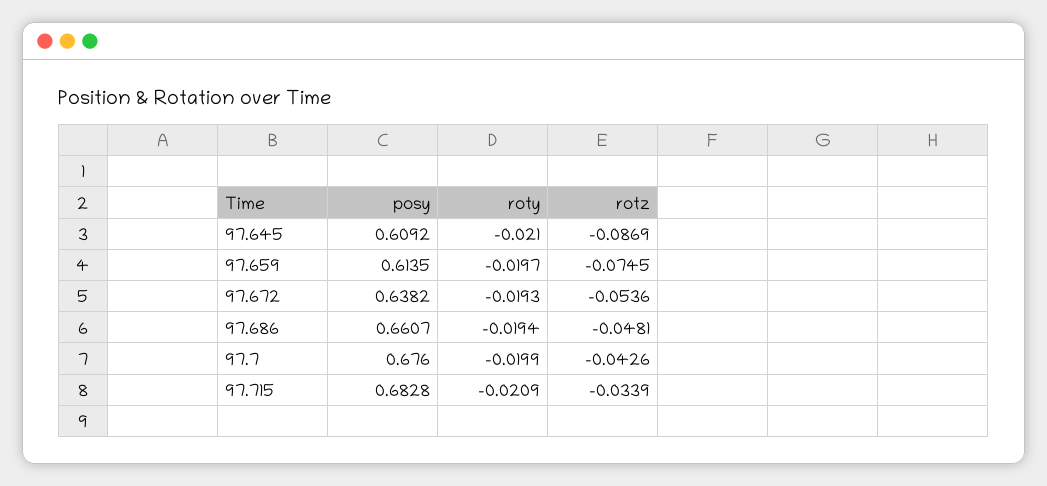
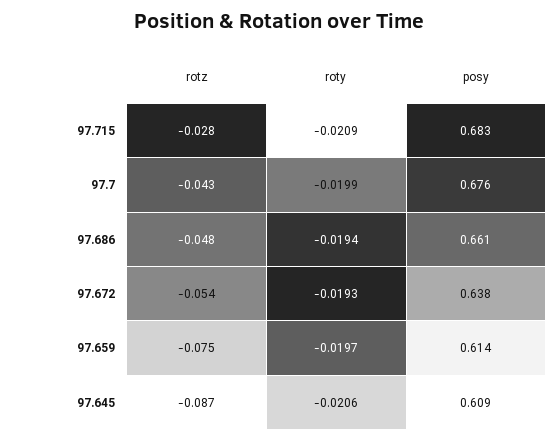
roty, 97.645: -0.021 -> -0.0206
rotz, 97.715: -0.0339 -> -0.028

